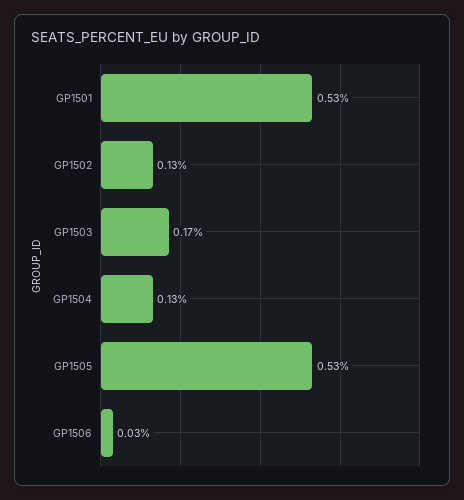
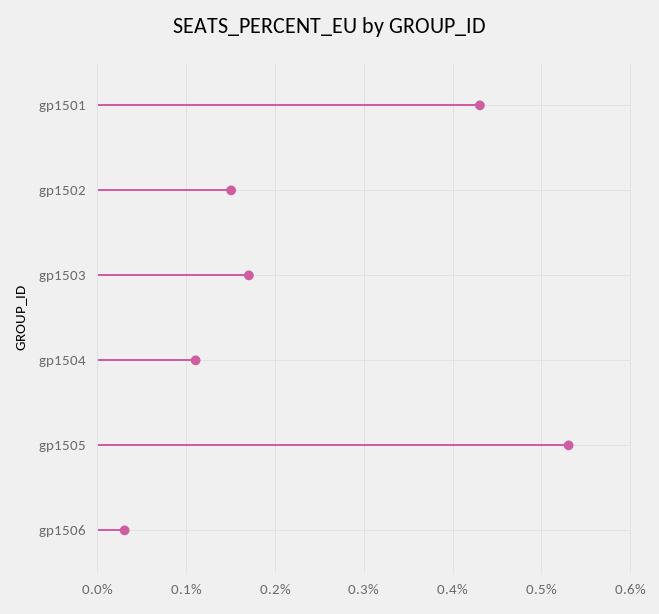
GP1501: 0.53 -> 0.43
GP1502: 0.13 -> 0.15
GP1504: 0.13 -> 0.11

